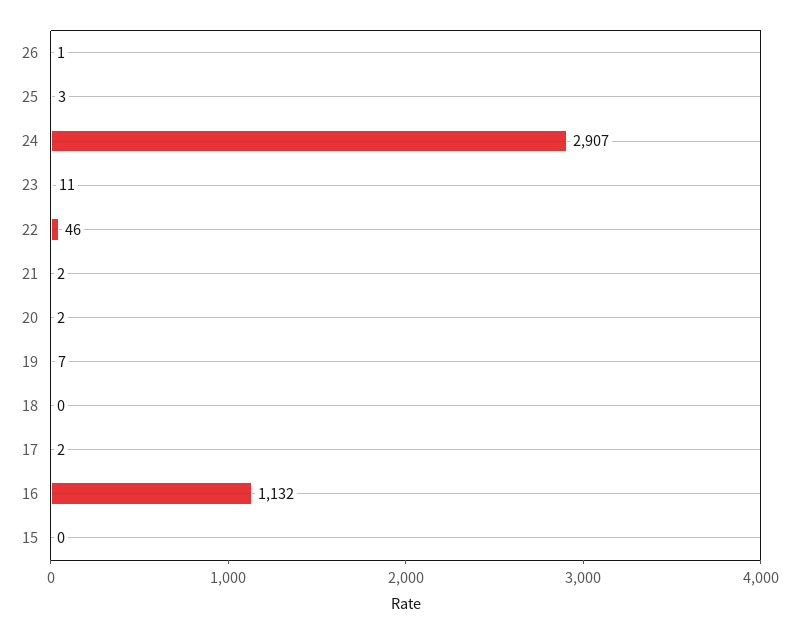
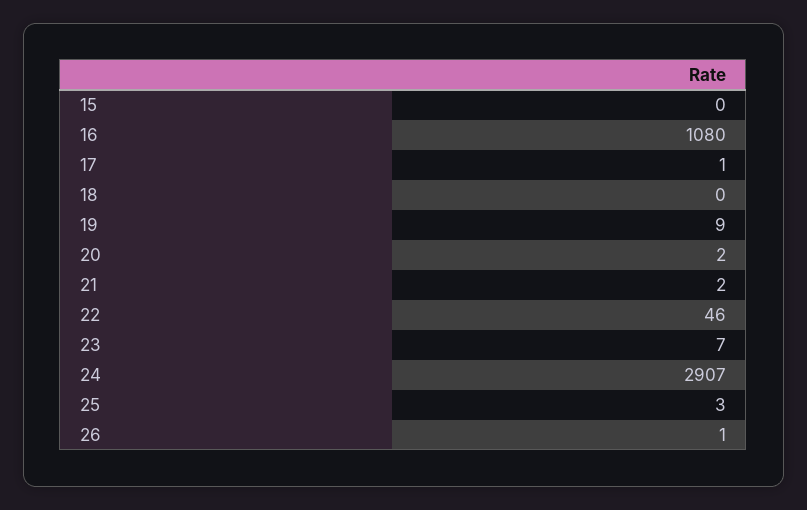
23: 11 -> 7
19: 7 -> 9
17: 2 -> 1
16: 1132 -> 1080

